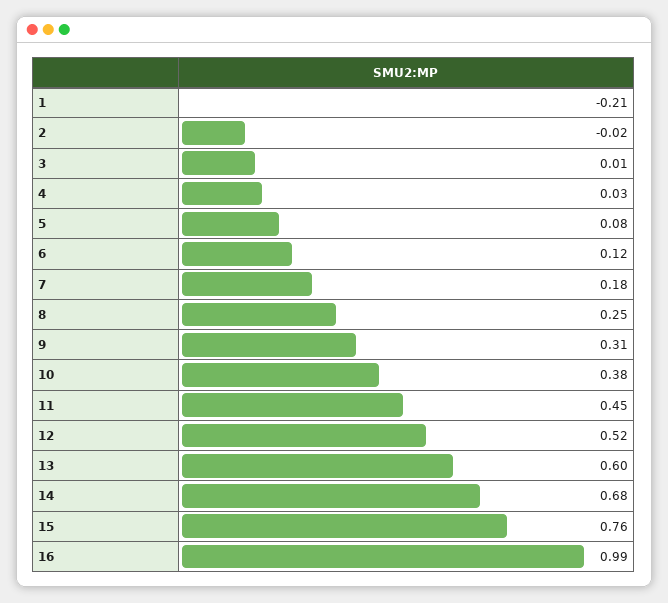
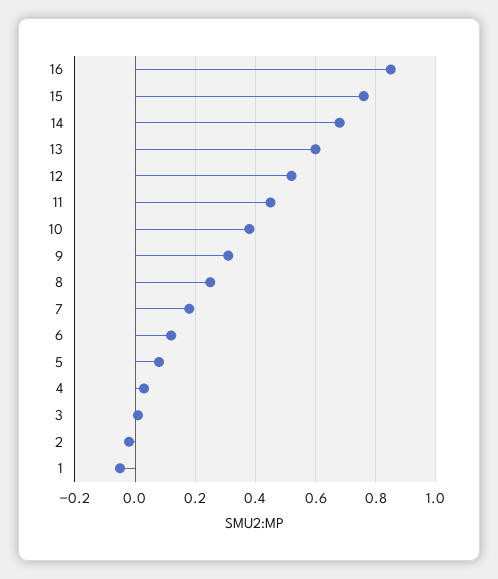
1: -0.21 -> -0.05
16: 0.99 -> 0.85

